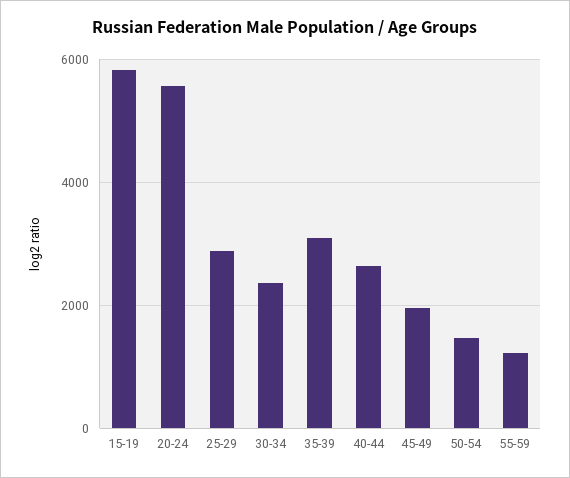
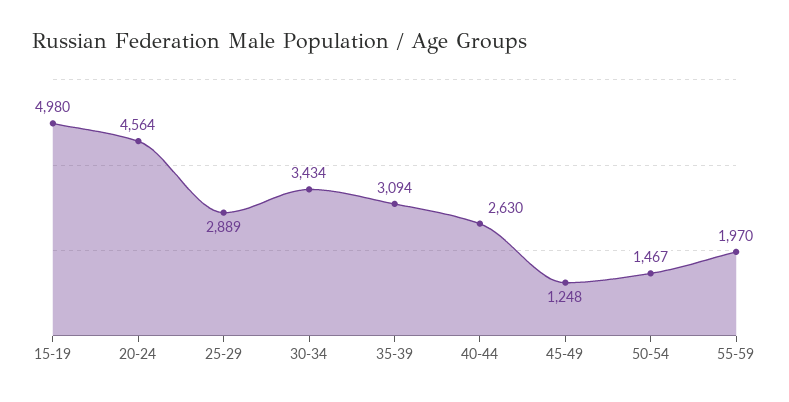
15-19: 5800 -> 4980
20-24: 5600 -> 4564
30-34: 2400 -> 3434
45-49: 2000 -> 1248
55-59: 1200 -> 1970

